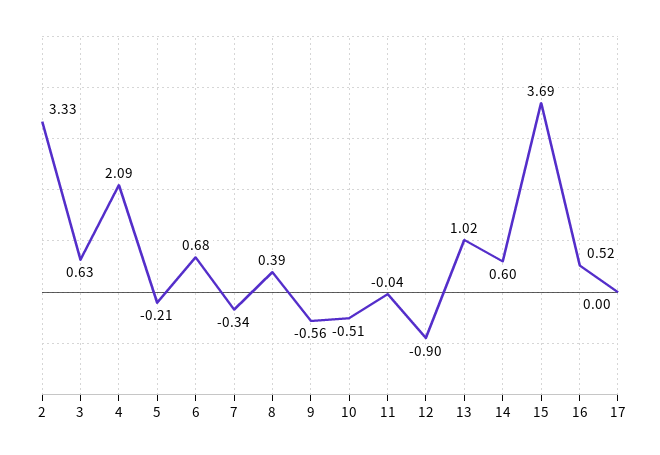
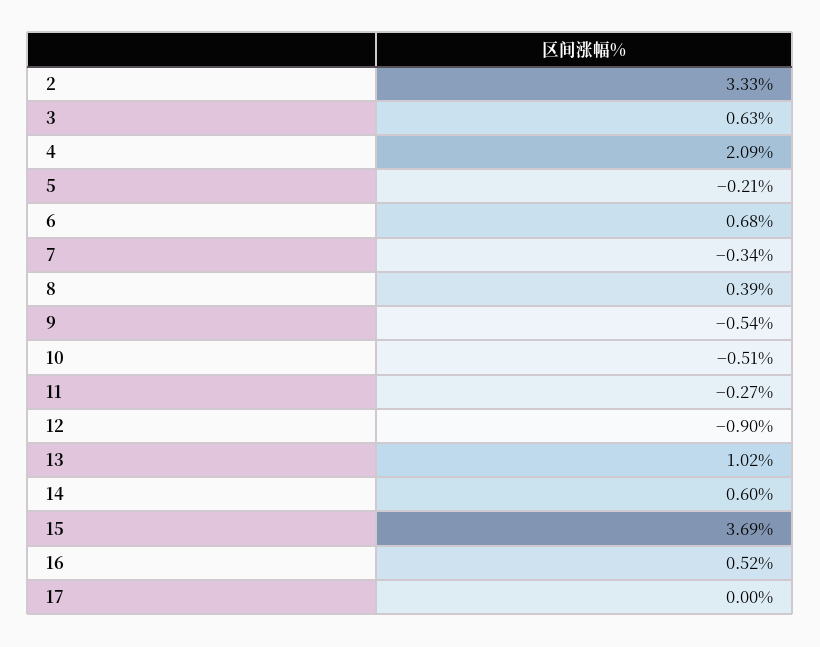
9: -0.56 -> -0.54
11: -0.04 -> -0.27

